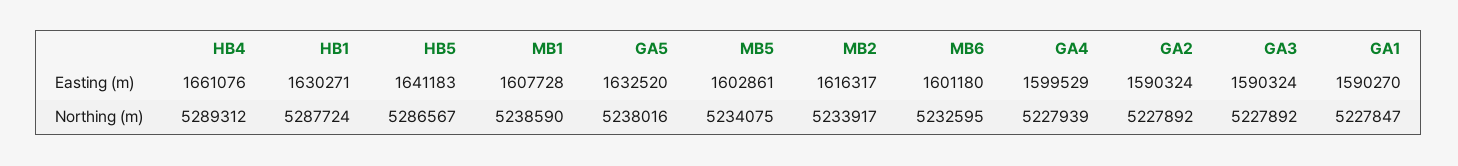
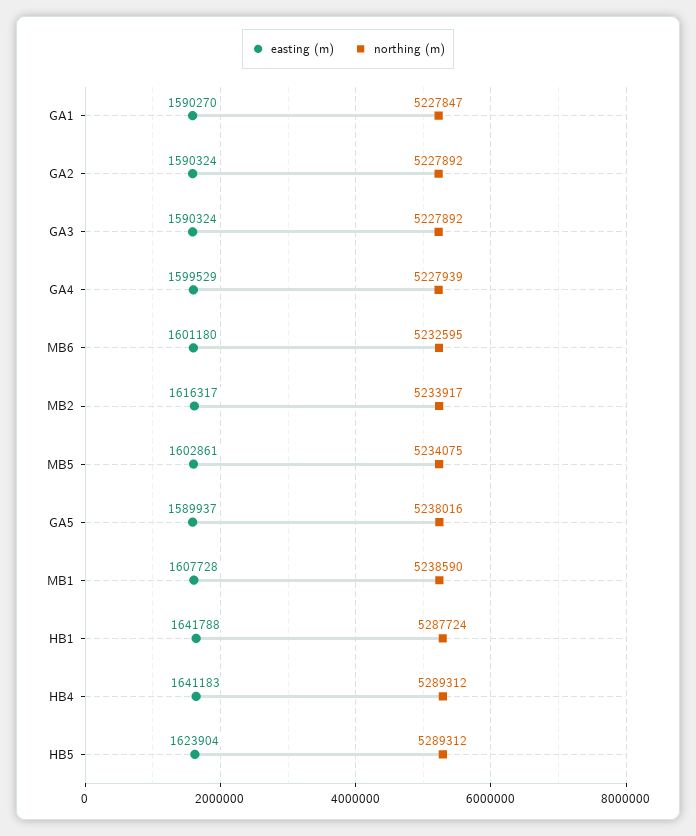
Easting (m), HB4: 1661076 -> 1641183
Easting (m), HB1: 1630271 -> 1641788
Easting (m), HB5: 1641183 -> 1623904
Easting (m), GA5: 1632520 -> 1589937
Northing (m), HB5: 5286567 -> 5289312

